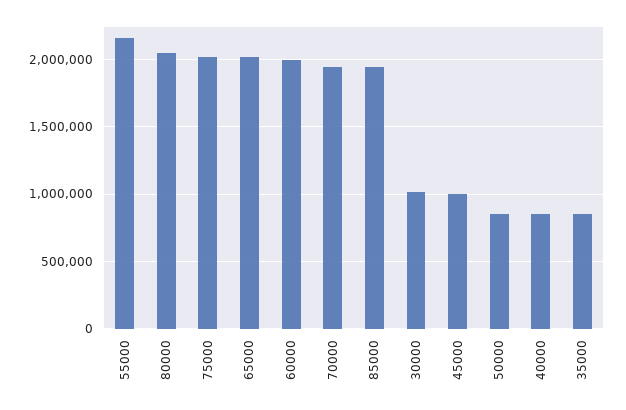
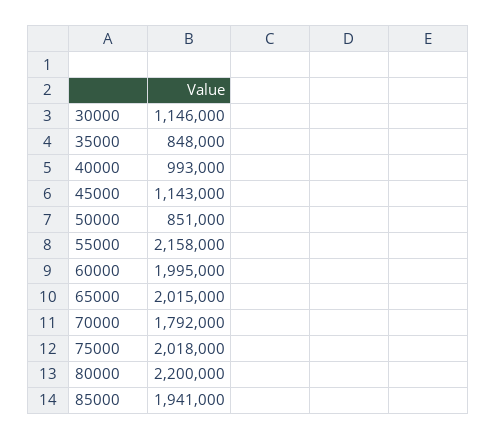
80000: 2050000 -> 2200000
70000: 1950000 -> 1792000
30000: 1000000 -> 1146000
45000: 1000000 -> 1143000
40000: 850000 -> 993000

